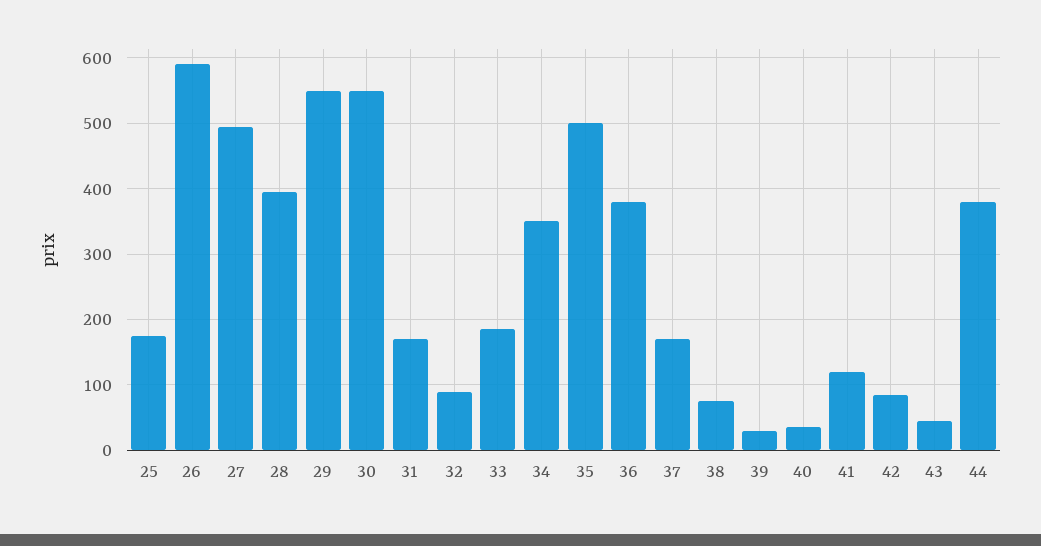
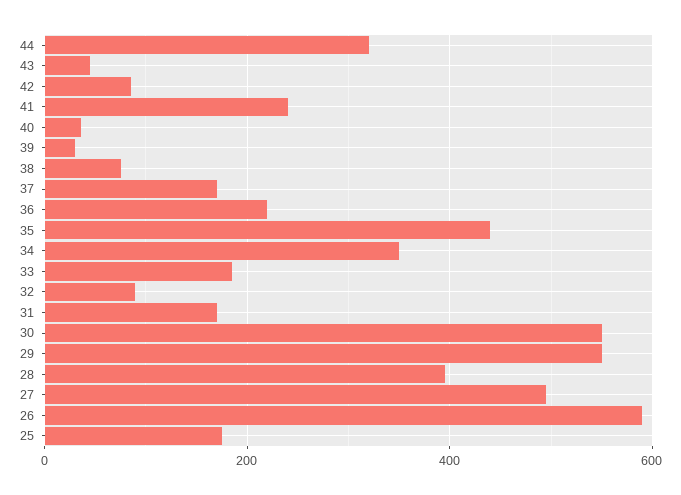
35: 500 -> 440
36: 380 -> 220
41: 120 -> 240
44: 380 -> 320

